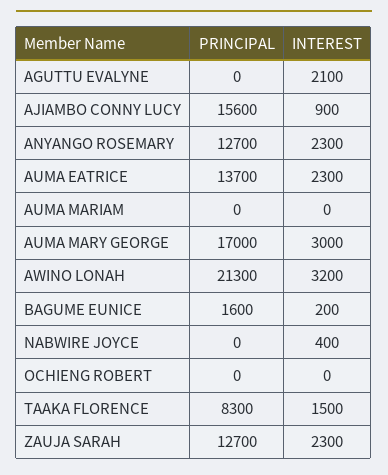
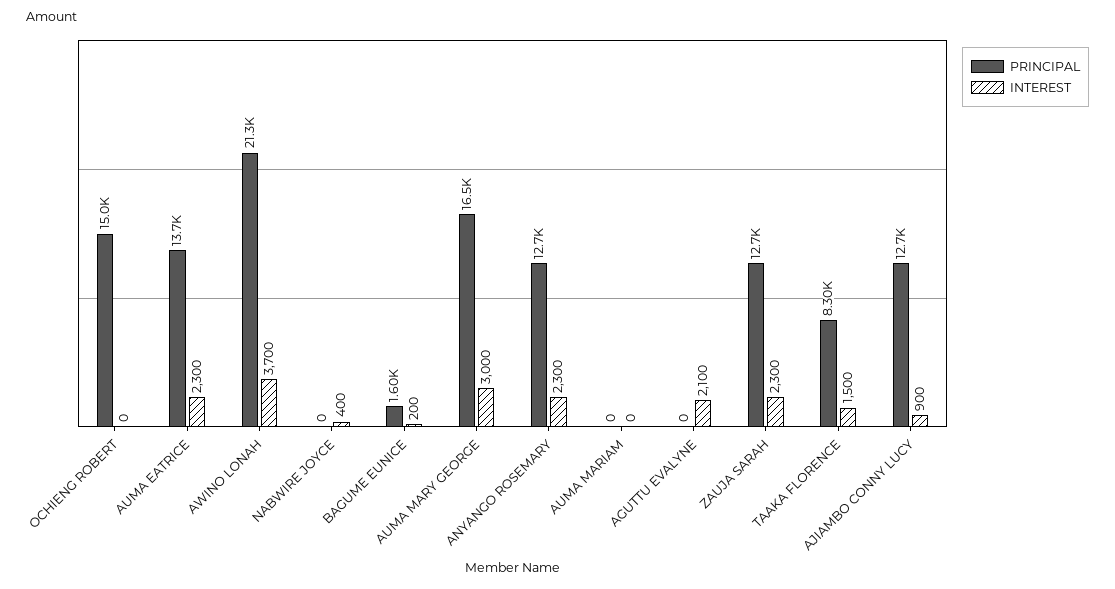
PRINCIPAL, AJIAMBO CONNY LUCY: 15600 -> 12700
PRINCIPAL, AUMA MARY GEORGE: 17000 -> 16500
INTEREST, AWINO LONAH: 3200 -> 3700
PRINCIPAL, OCHIENG ROBERT: 0 -> 15000

